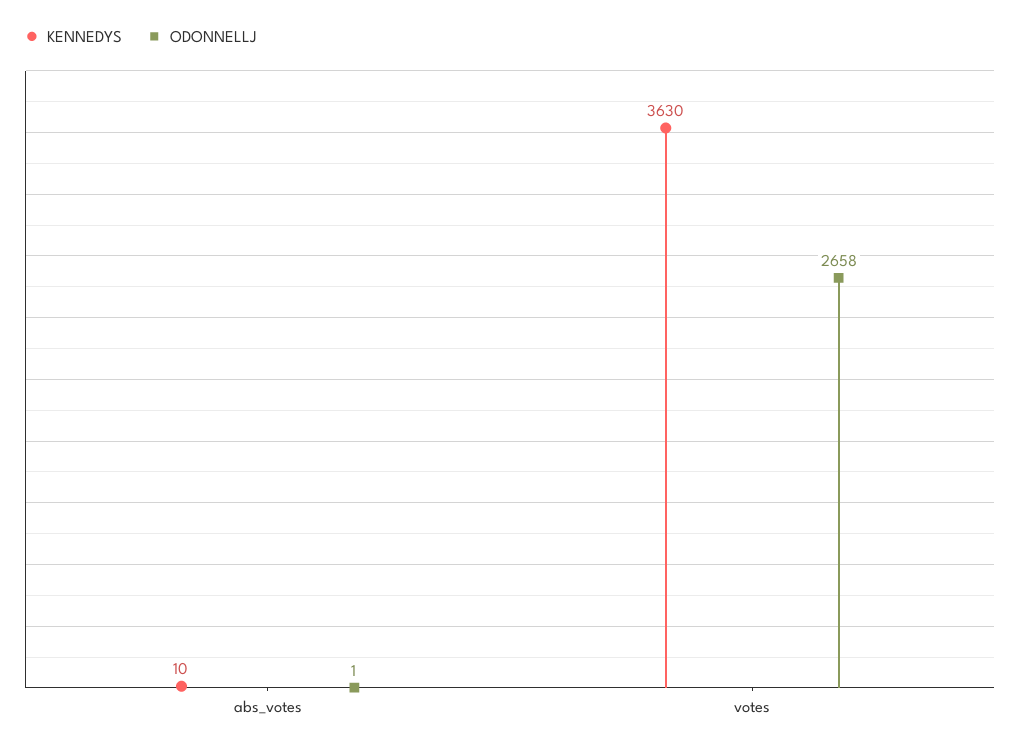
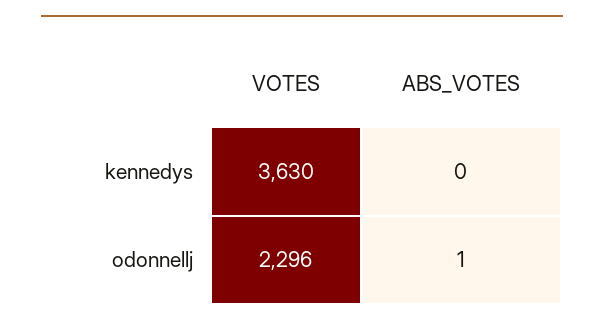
KENNEDYS, abs_votes: 10 -> 0
ODONNELLJ, votes: 2658 -> 2296

